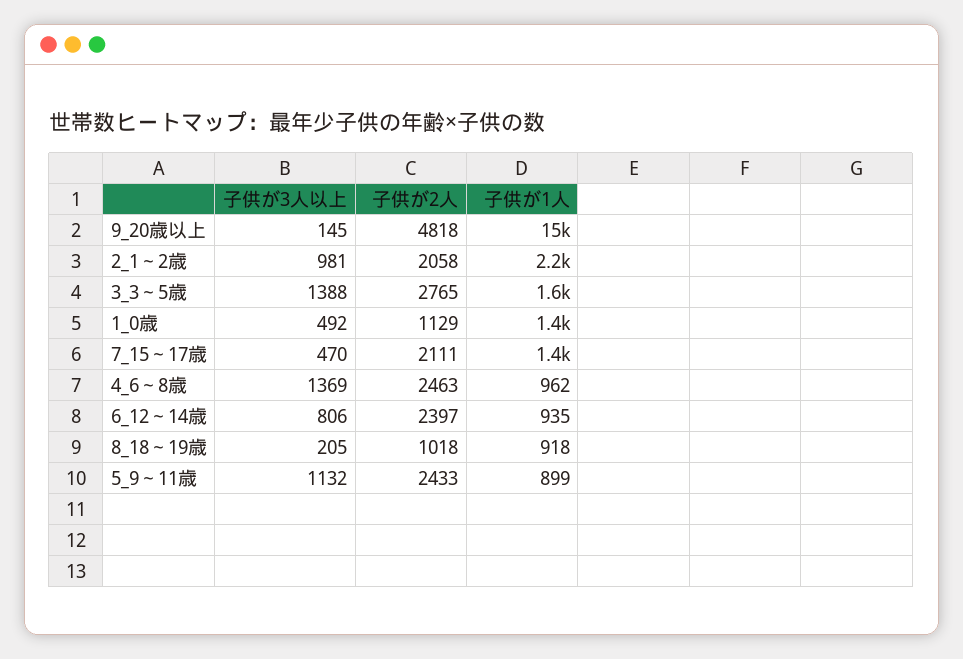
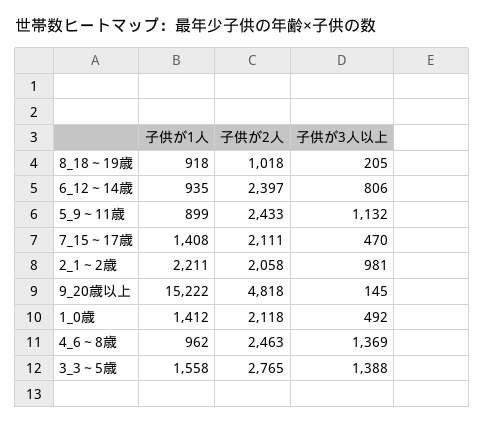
子供が2人, 1_0歳: 1129 -> 2118

